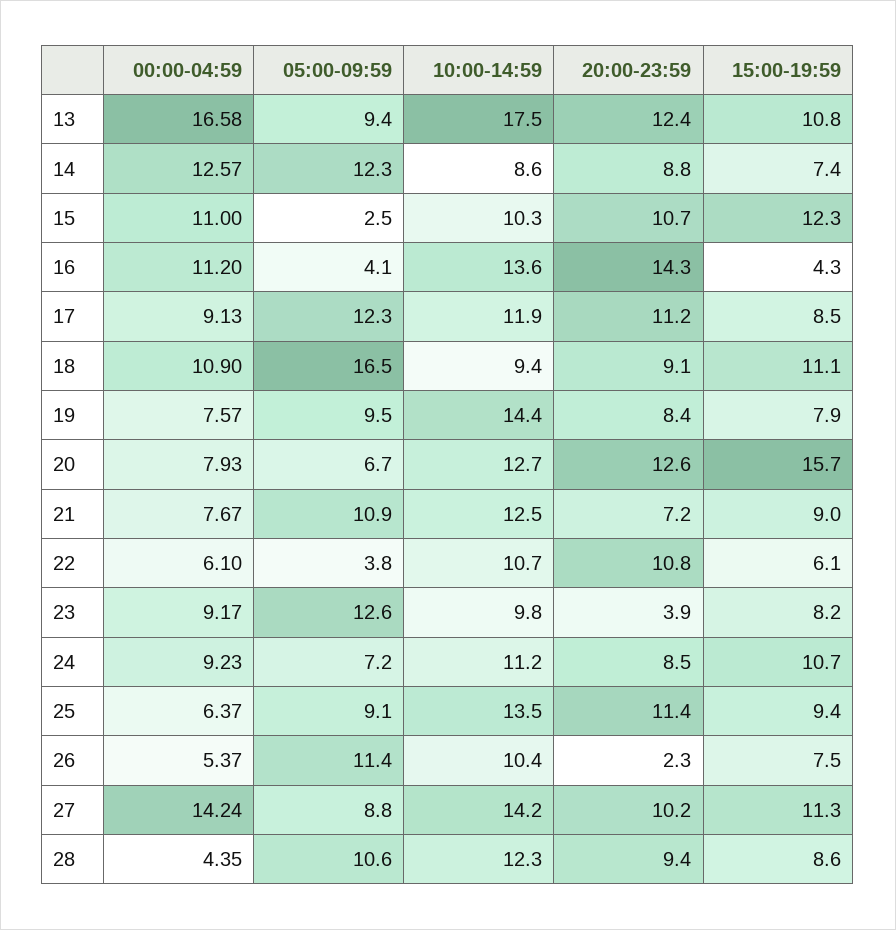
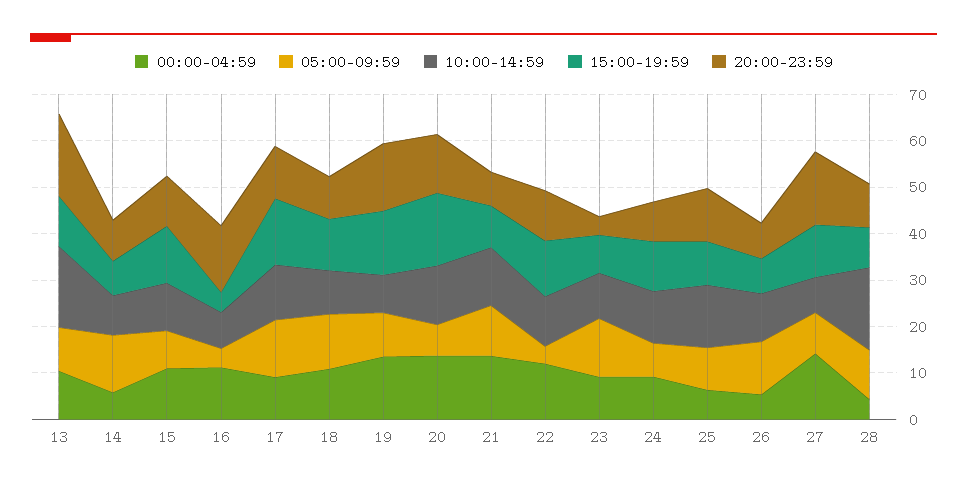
00:00-04:59, 13: 16.58 -> 10
20:00-23:59, 13: 12.4 -> 18
00:00-04:59, 14: 12.57 -> 6
05:00-09:59, 15: 2.5 -> 8
10:00-14:59, 16: 13.6 -> 8
15:00-19:59, 17: 8.5 -> 14
05:00-09:59, 18: 16.5 -> 12
00:00-04:59, 19: 7.57 -> 14
10:00-14:59, 19: 14.4 -> 8
20:00-23:59, 19: 8.4 -> 14
15:00-19:59, 19: 7.9 -> 14
00:00-04:59, 20: 7.93 -> 14
00:00-04:59, 21: 7.67 -> 14
00:00-04:59, 22: 6.1 -> 12
15:00-19:59, 22: 6.1 -> 12
20:00-23:59, 26: 2.3 -> 8
10:00-14:59, 27: 14.2 -> 8
20:00-23:59, 27: 10.2 -> 16
10:00-14:59, 28: 12.3 -> 18

